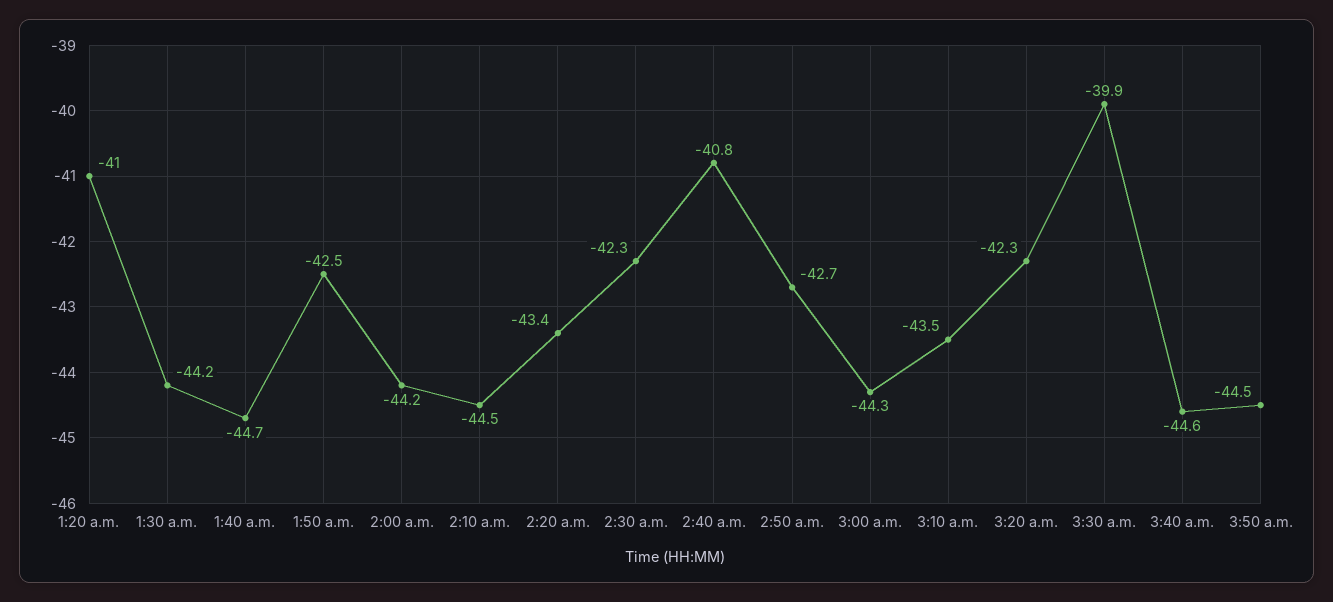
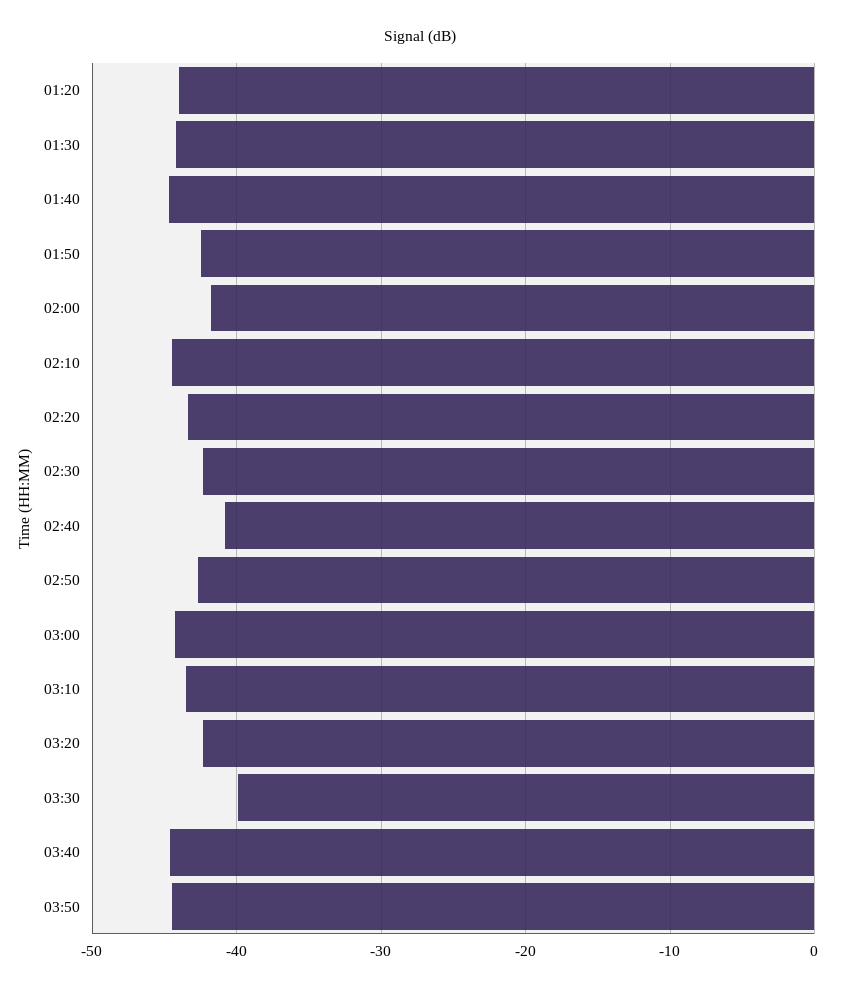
1:20 a.m.: -41 -> -44
2:00 a.m.: -44.2 -> -42

